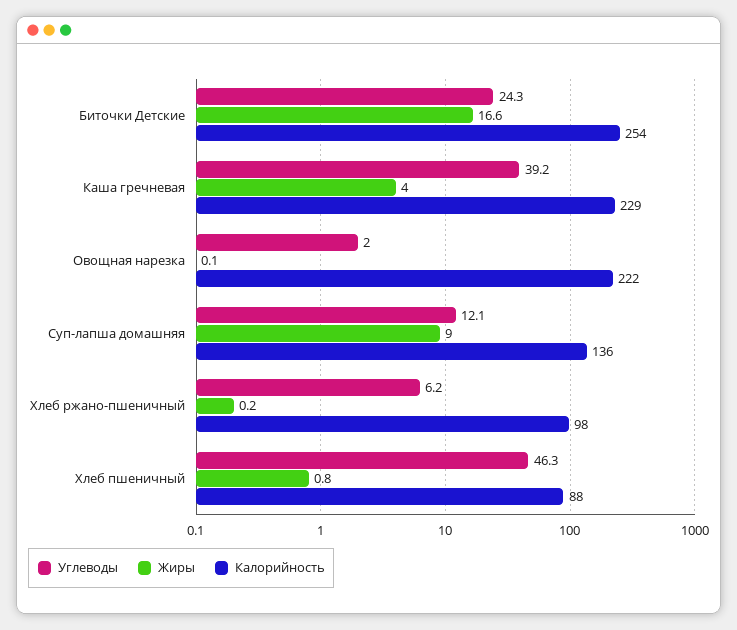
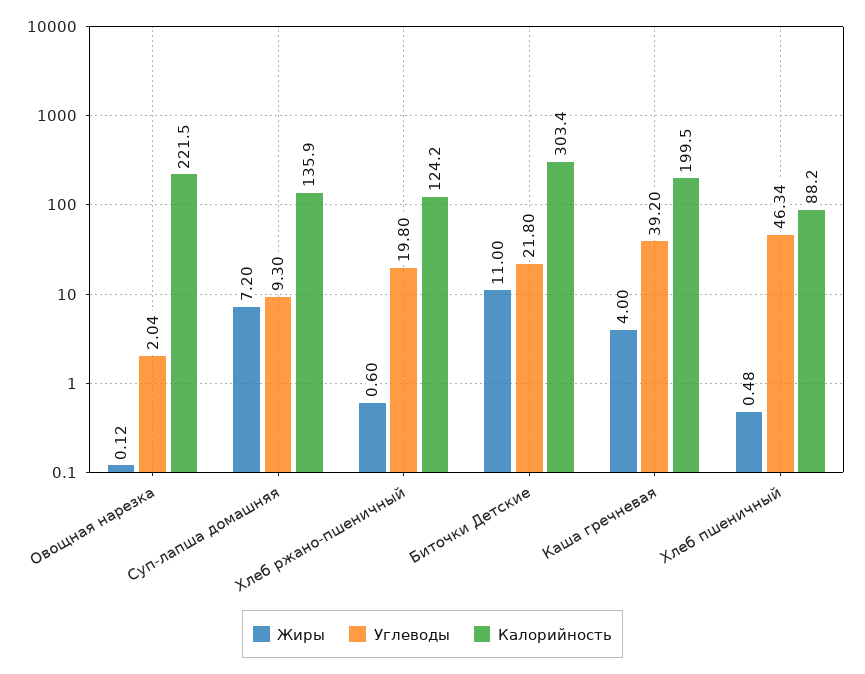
Углеводы, Биточки Детские: 24.3 -> 21.8
Жиры, Биточки Детские: 16.6 -> 11
Калорийность, Биточки Детские: 254 -> 303.4
Калорийность, Каша гречневая: 229 -> 199.5
Углеводы, Суп-лапша домашняя: 12.1 -> 9.3
Жиры, Суп-лапша домашняя: 9 -> 7.2
Углеводы, Хлеб ржано-пшеничный: 6.2 -> 19.8
Жиры, Хлеб ржано-пшеничный: 0.2 -> 0.6
Калорийность, Хлеб ржано-пшеничный: 98 -> 124.2
Жиры, Хлеб пшеничный: 0.8 -> 0.48

